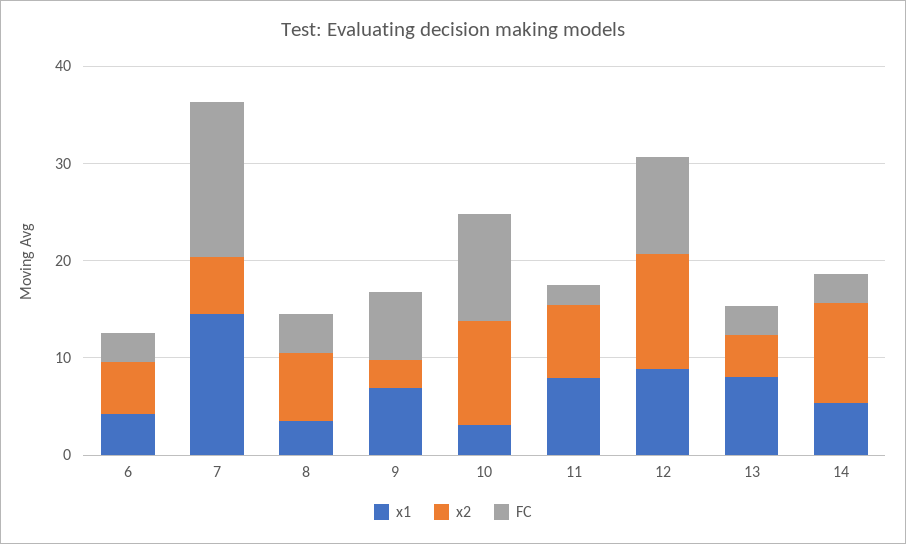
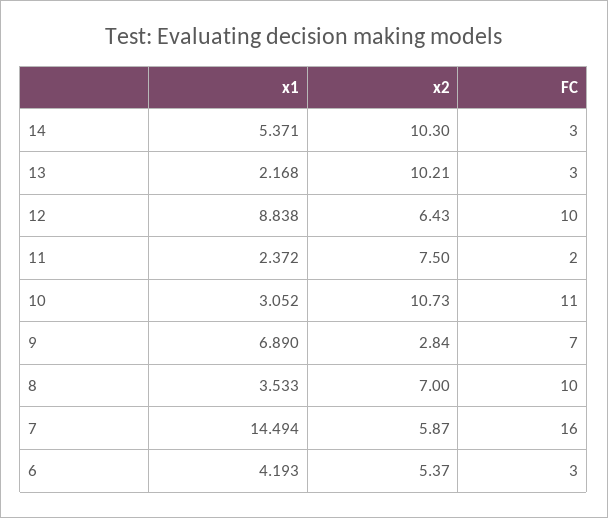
FC, 8: 4 -> 10
x1, 11: 8 -> 2.372
x2, 12: 12 -> 6.43
x1, 13: 8 -> 2.168
x2, 13: 4 -> 10.21

